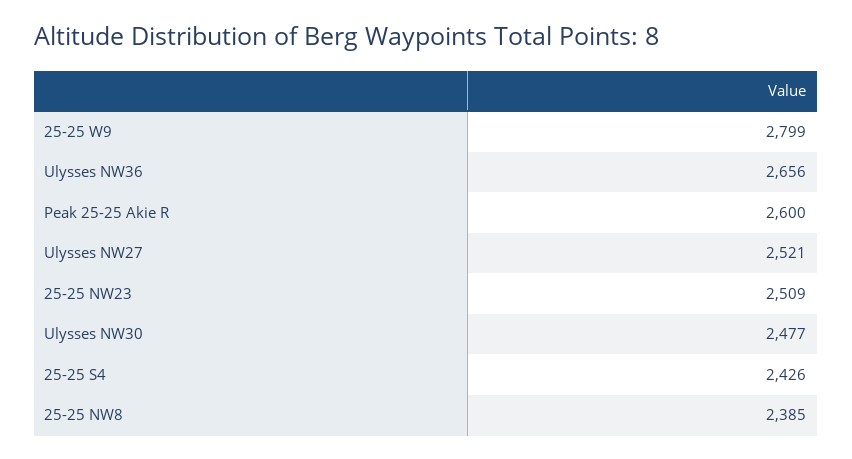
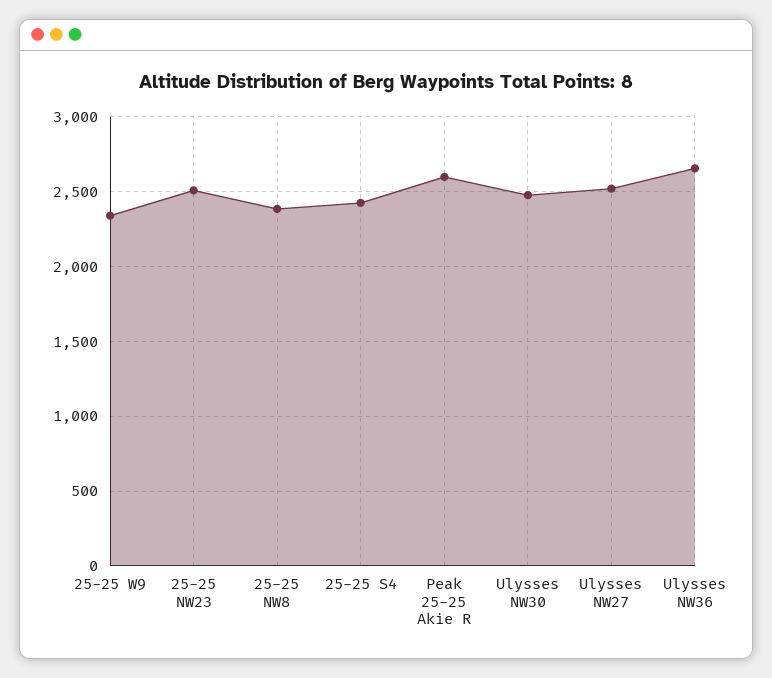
25-25 W9: 2799 -> 2350

